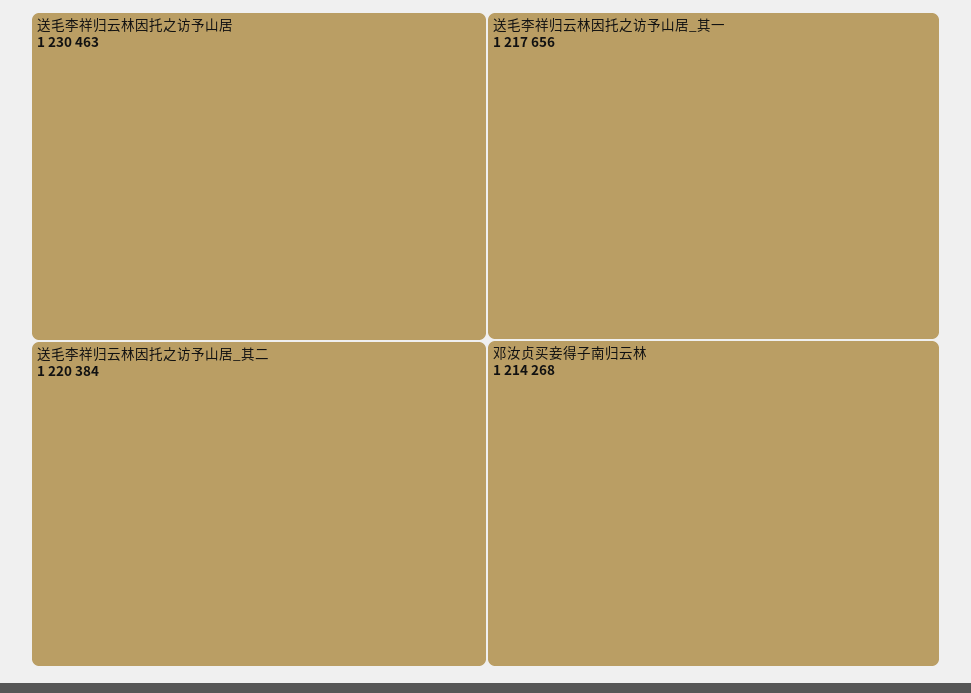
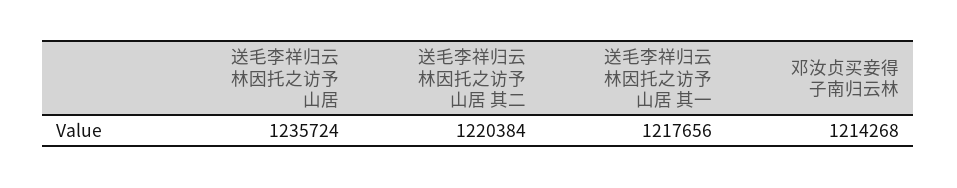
送毛李祥归云林因托之访予山居: 1230463 -> 1235724

